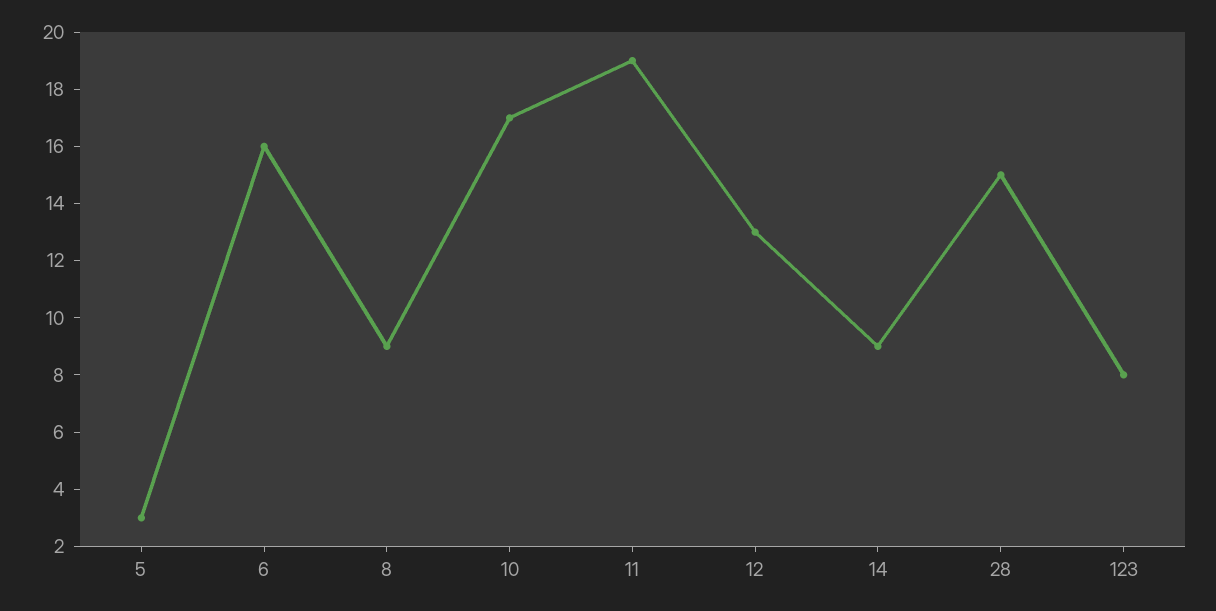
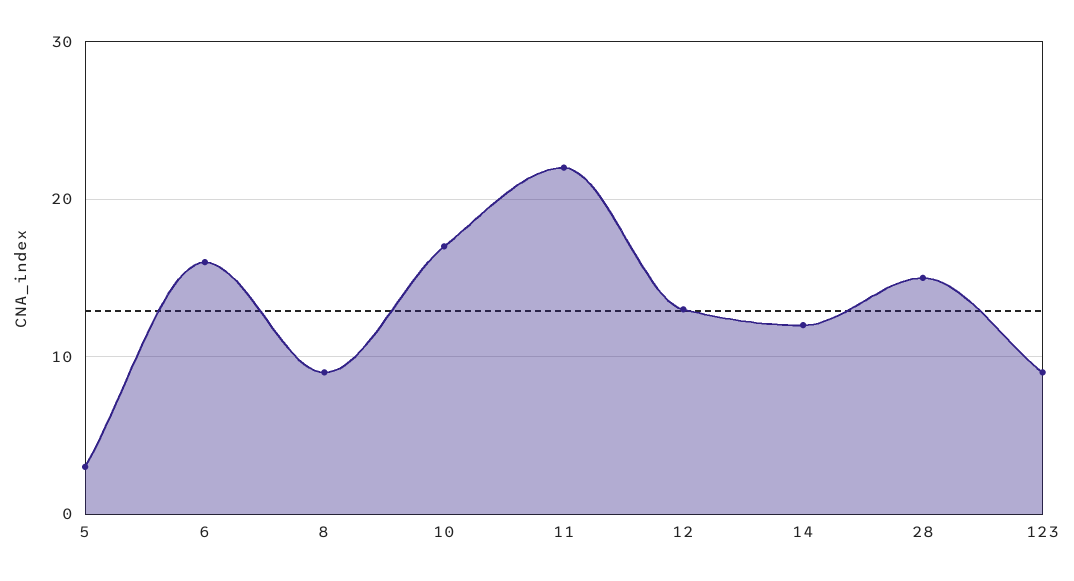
11: 19 -> 22
14: 9 -> 12
123: 8 -> 9

